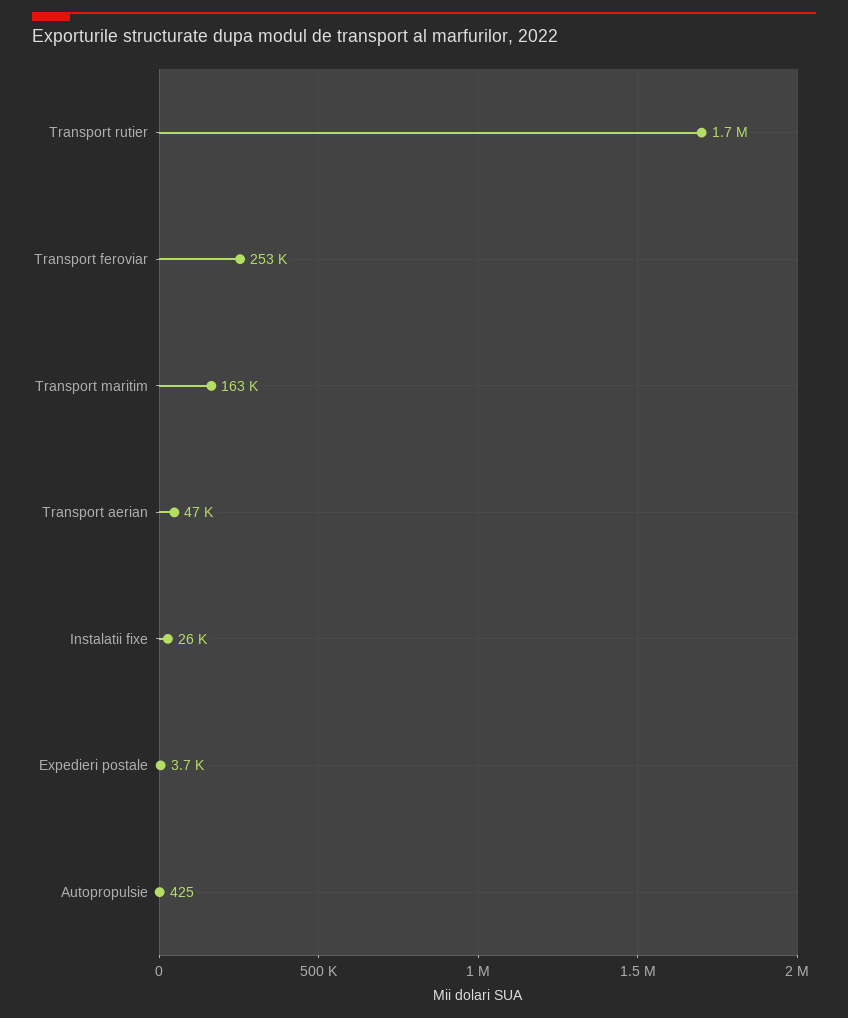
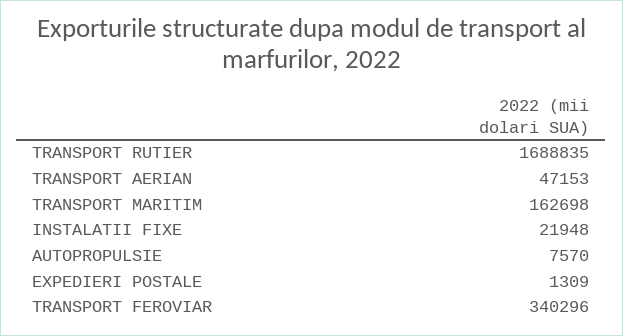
Transport feroviar: 253000 -> 340296
Instalatii fixe: 26000 -> 21948
Expedieri postale: 3700 -> 1309
Autopropulsie: 425 -> 7570

